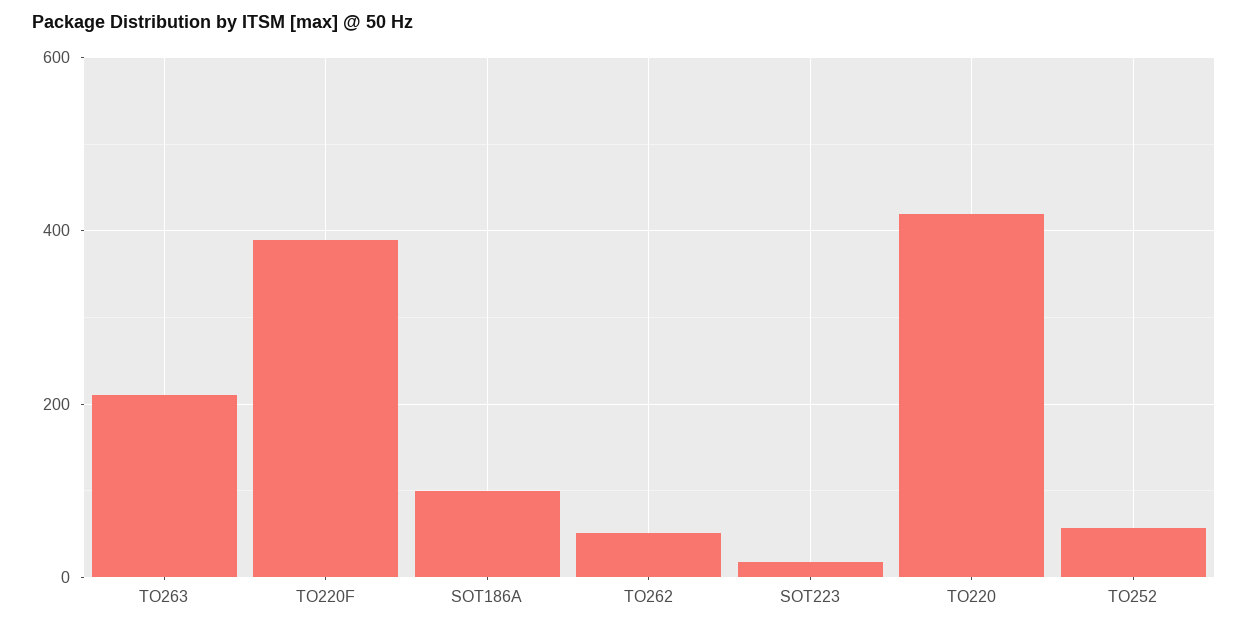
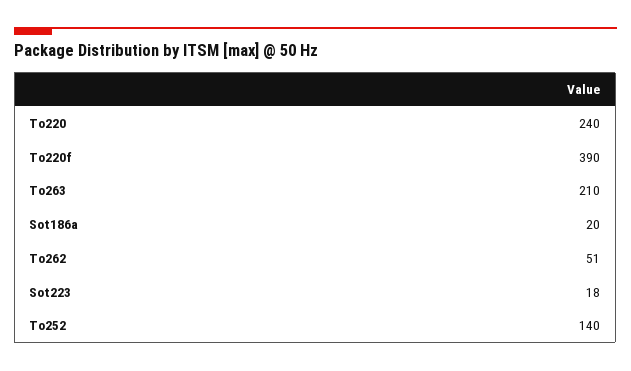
SOT186A: 100 -> 20
TO220: 420 -> 240
TO252: 60 -> 140

